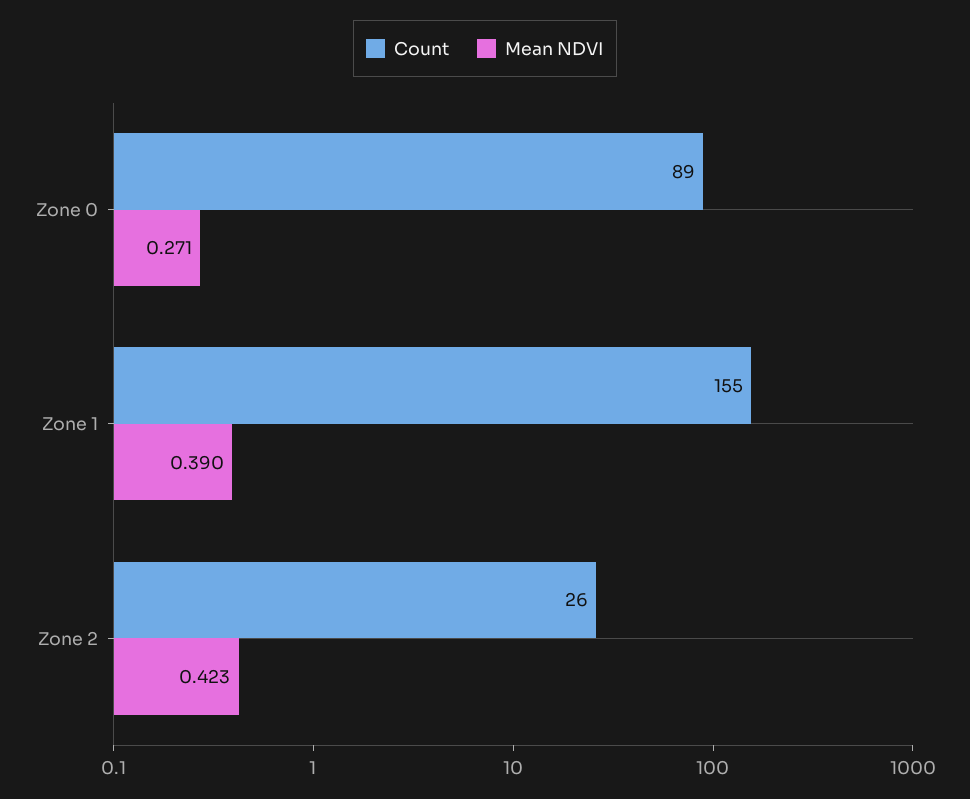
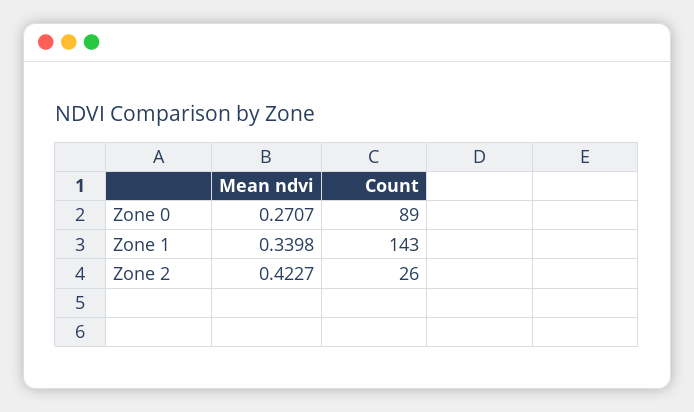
Count, Zone 1: 155 -> 143
Mean NDVI, Zone 1: 0.39 -> 0.3398

